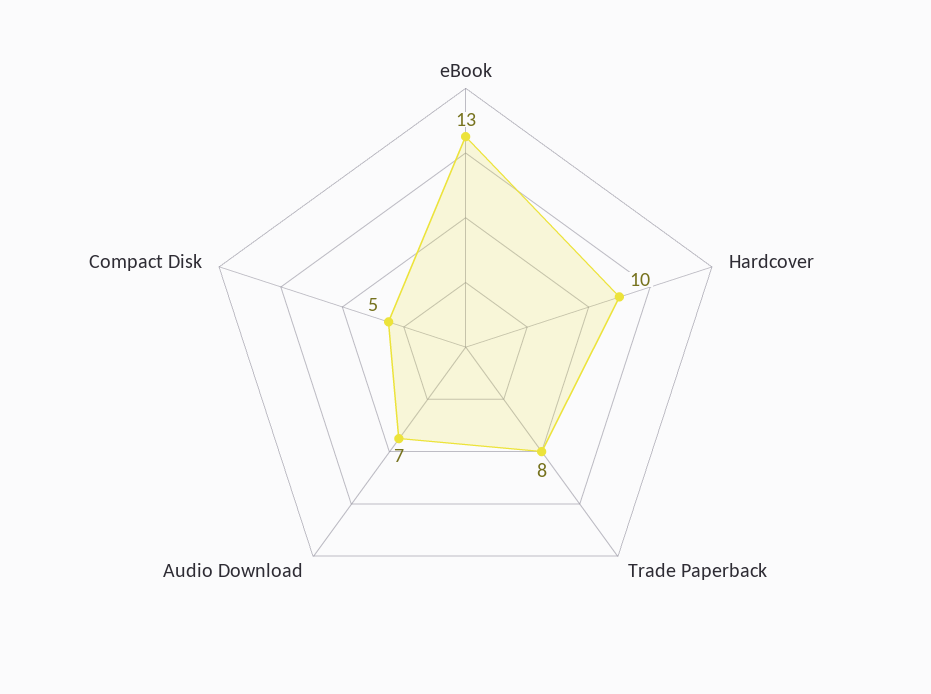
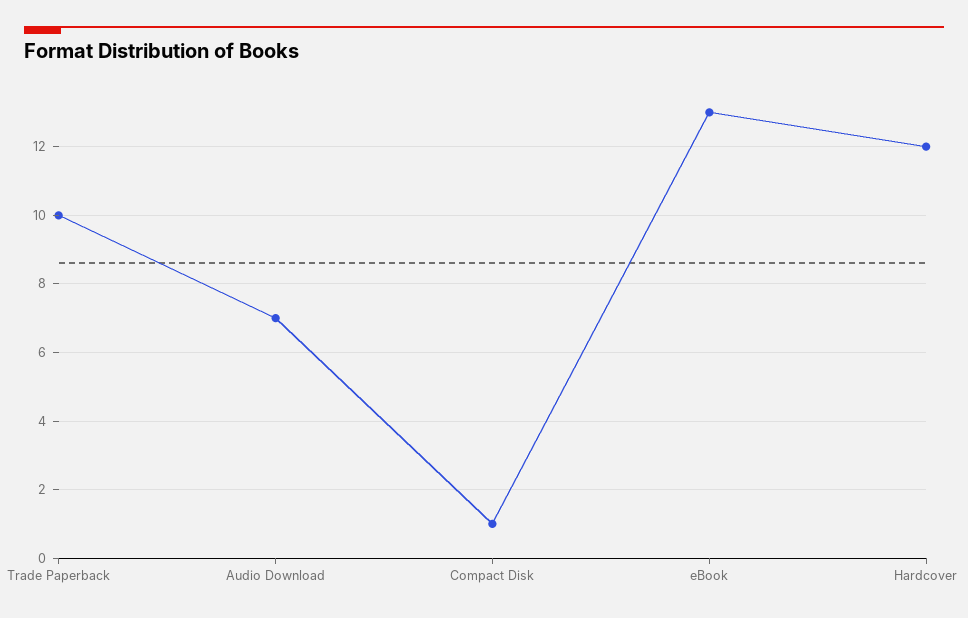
Hardcover: 10 -> 12
Trade Paperback: 8 -> 10
Compact Disk: 5 -> 1

